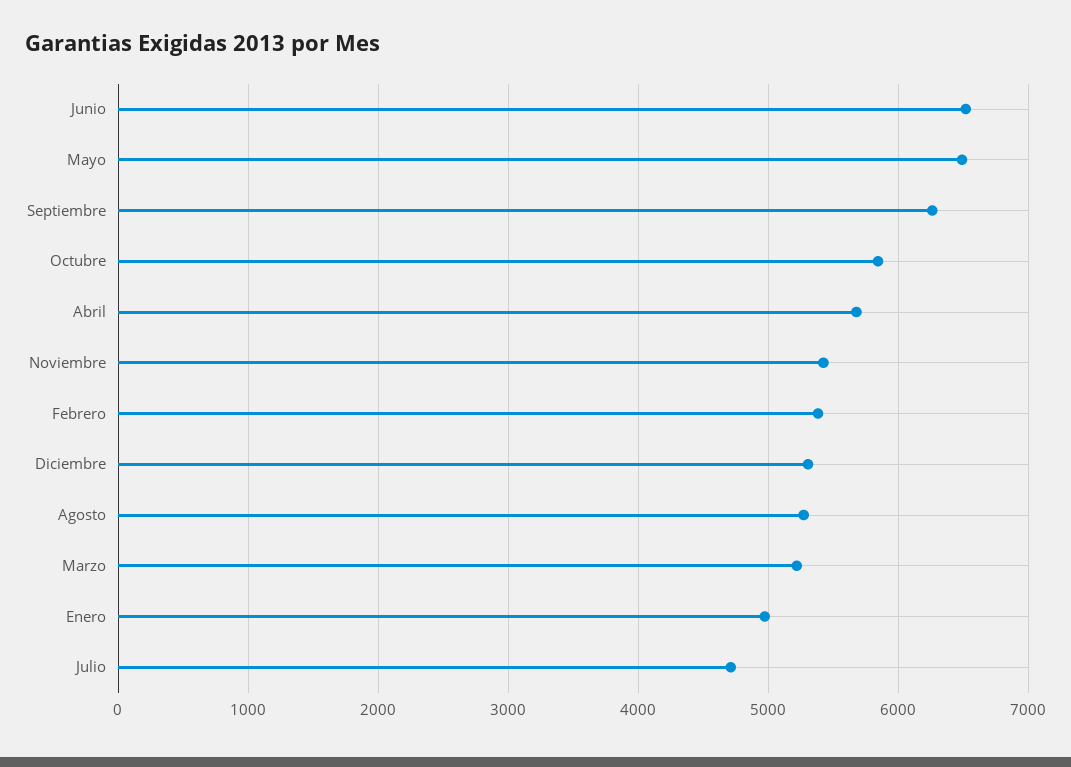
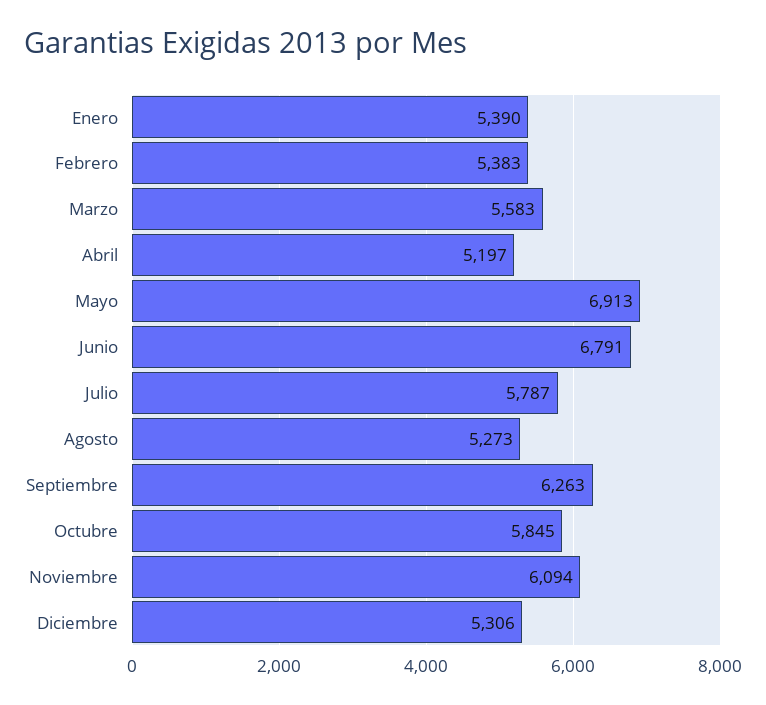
Junio: 6500 -> 6791
Mayo: 6500 -> 6913
Abril: 5700 -> 5197
Noviembre: 5400 -> 6094
Marzo: 5200 -> 5583
Enero: 5000 -> 5390
Julio: 4700 -> 5787

